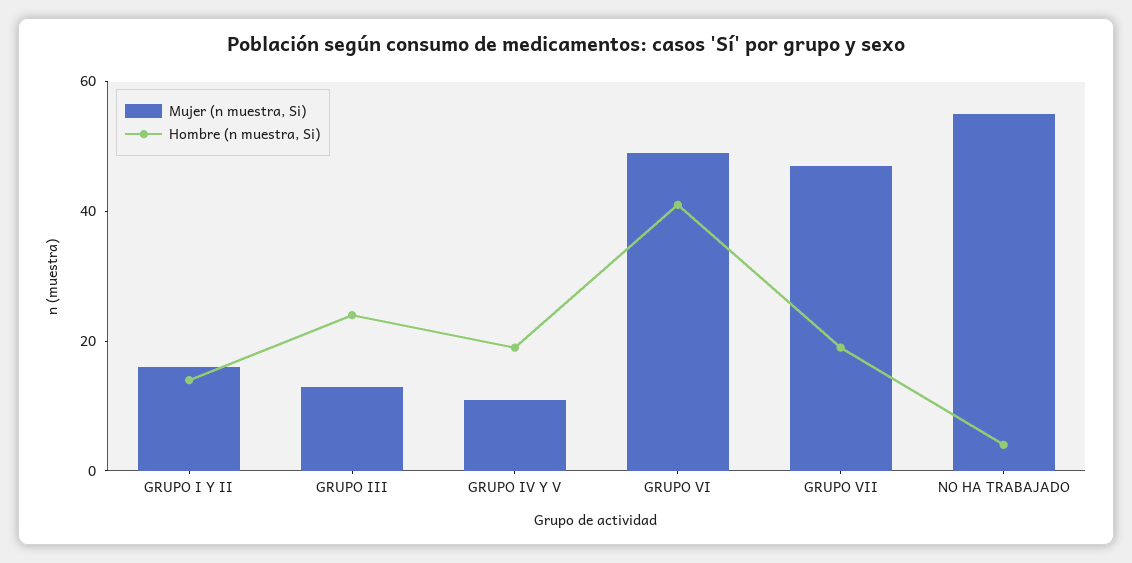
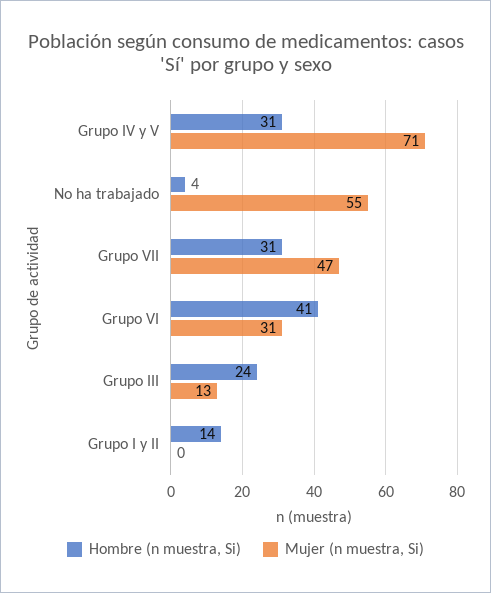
Mujer (n muestra, Si), GRUPO I Y II: 15 -> 0
Mujer (n muestra, Si), GRUPO IV Y V: 10 -> 71
Hombre (n muestra, Si), GRUPO IV Y V: 20 -> 31
Mujer (n muestra, Si), GRUPO VI: 50 -> 31
Hombre (n muestra, Si), GRUPO VII: 20 -> 31

